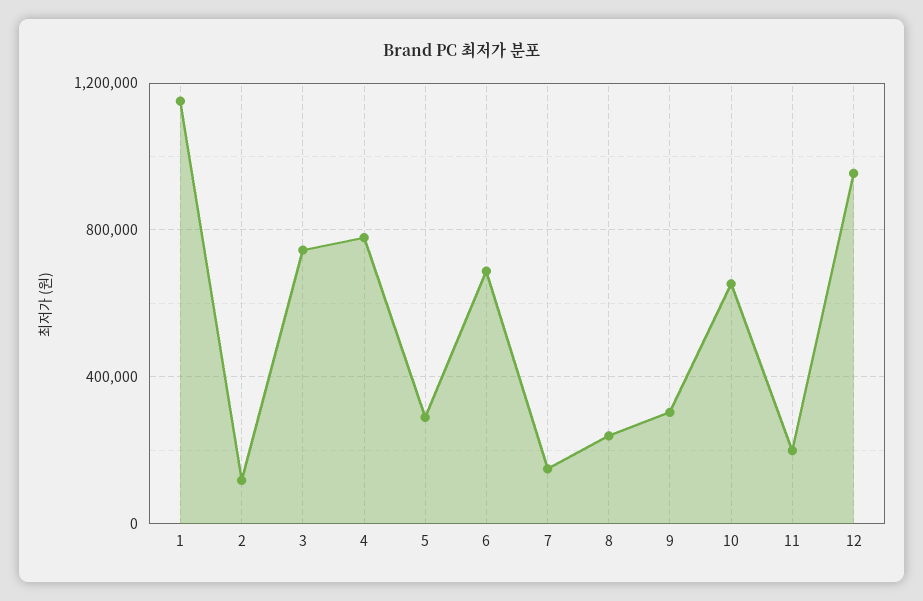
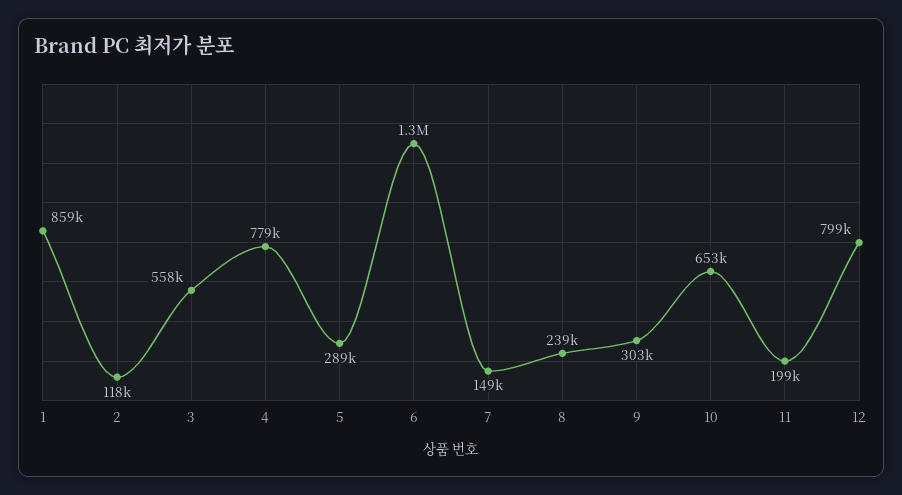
1: 1150000 -> 859000
3: 750000 -> 558000
6: 700000 -> 1300000
12: 950000 -> 799000

